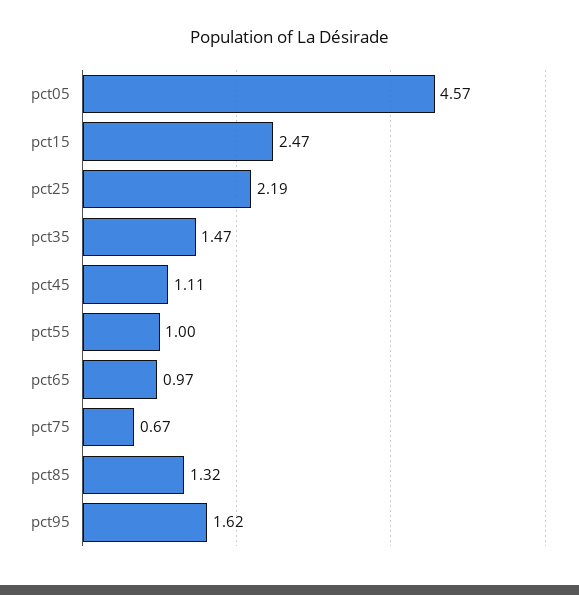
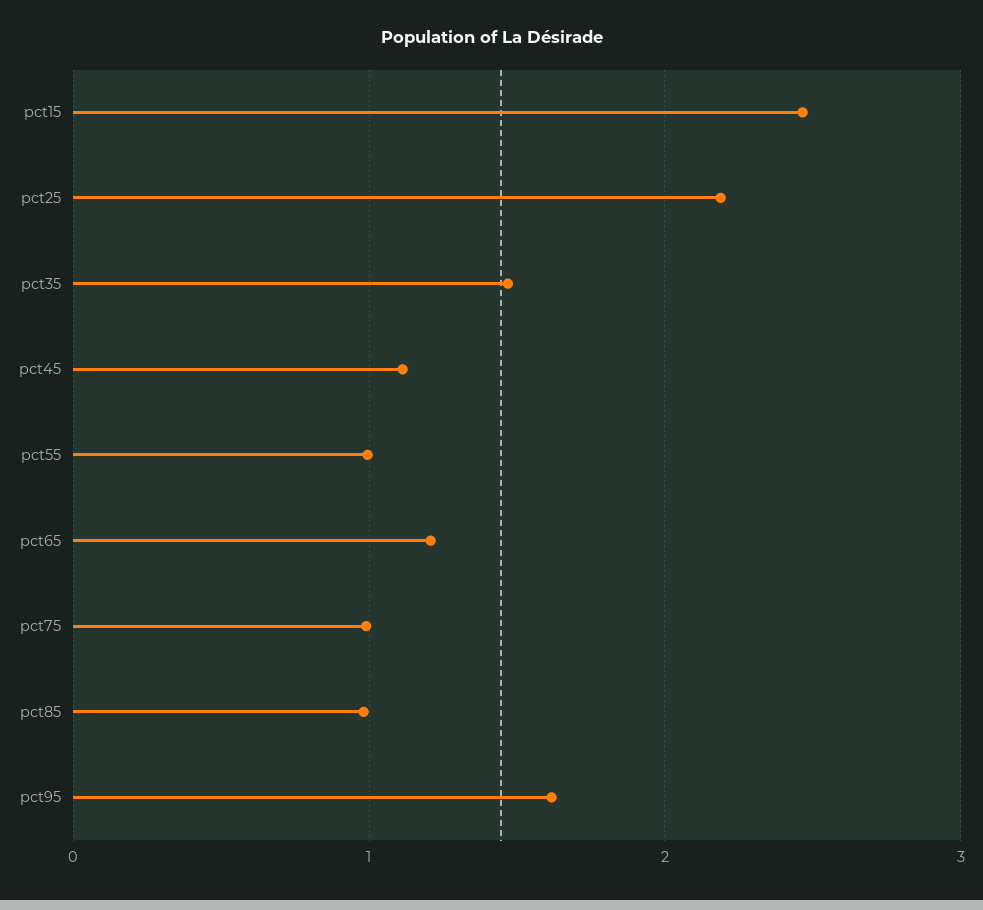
pct05: 4.57 -> none
pct65: 0.97 -> 1.2
pct75: 0.67 -> 1
pct85: 1.32 -> 1

